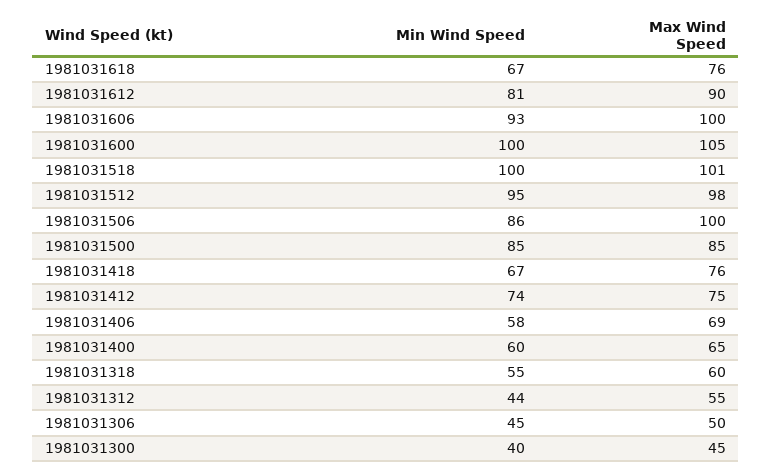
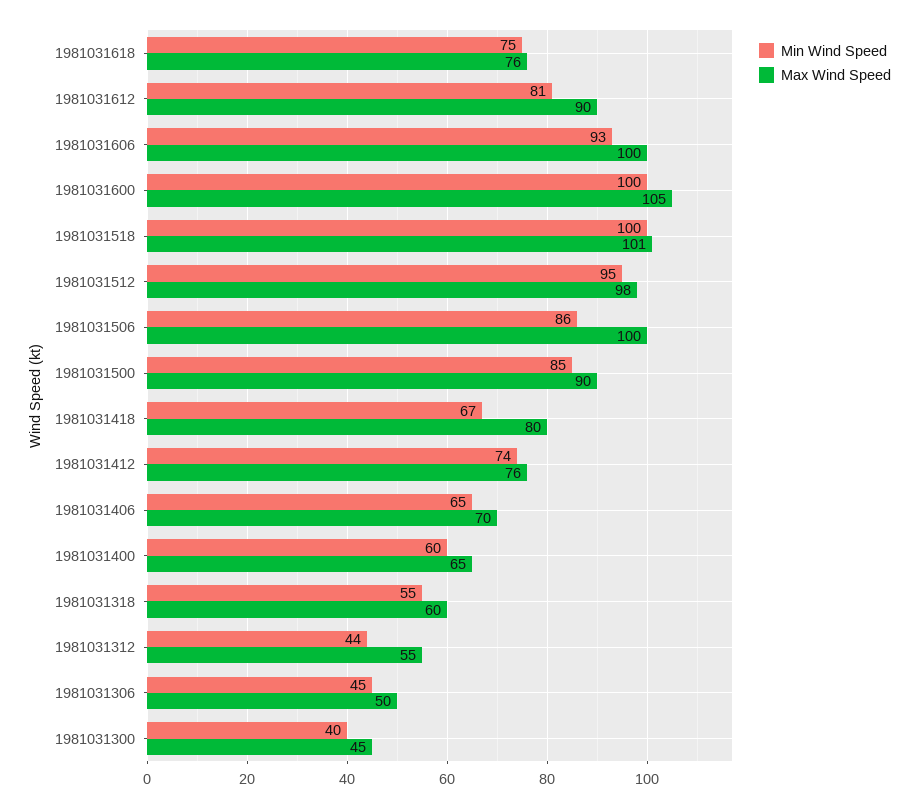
Min Wind Speed, 1981031618: 67 -> 75
Max Wind Speed, 1981031500: 85 -> 90
Max Wind Speed, 1981031418: 76 -> 80
Max Wind Speed, 1981031412: 75 -> 76
Min Wind Speed, 1981031406: 58 -> 65
Max Wind Speed, 1981031406: 69 -> 70

